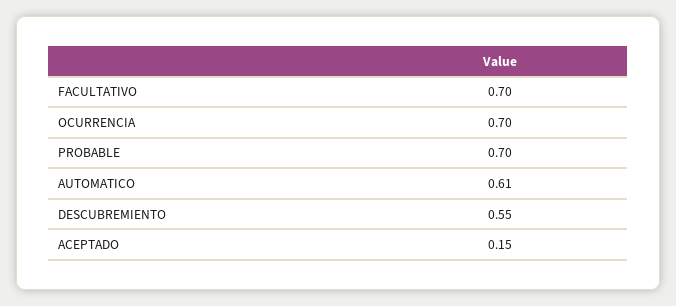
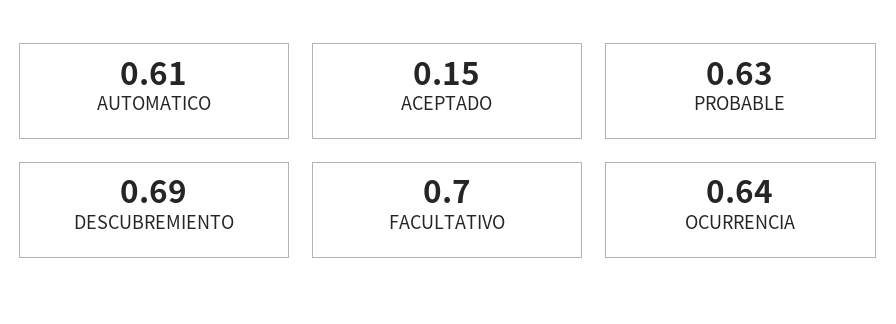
OCURRENCIA: 0.7 -> 0.64
PROBABLE: 0.7 -> 0.63
DESCUBREMIENTO: 0.55 -> 0.69

